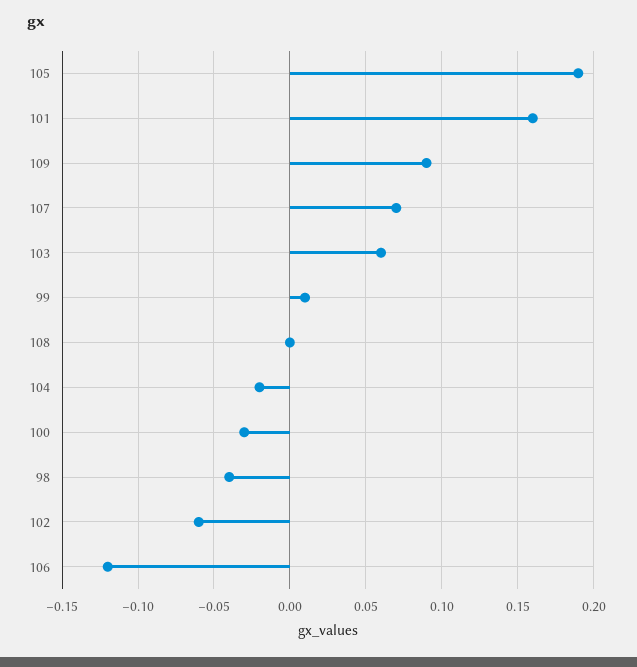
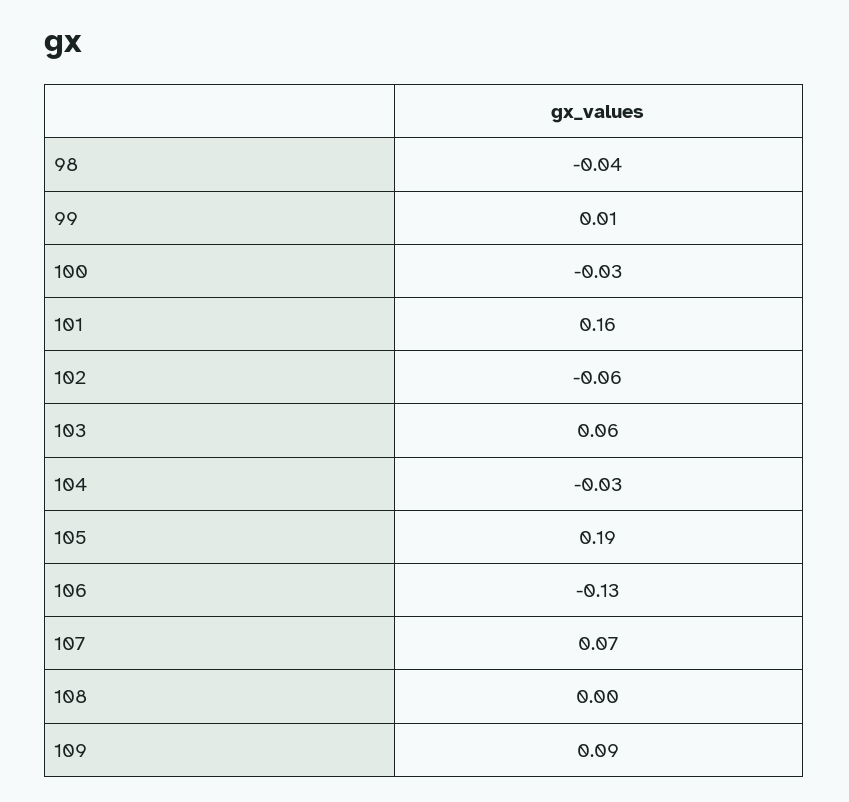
104: -0.02 -> -0.03
106: -0.12 -> -0.13

